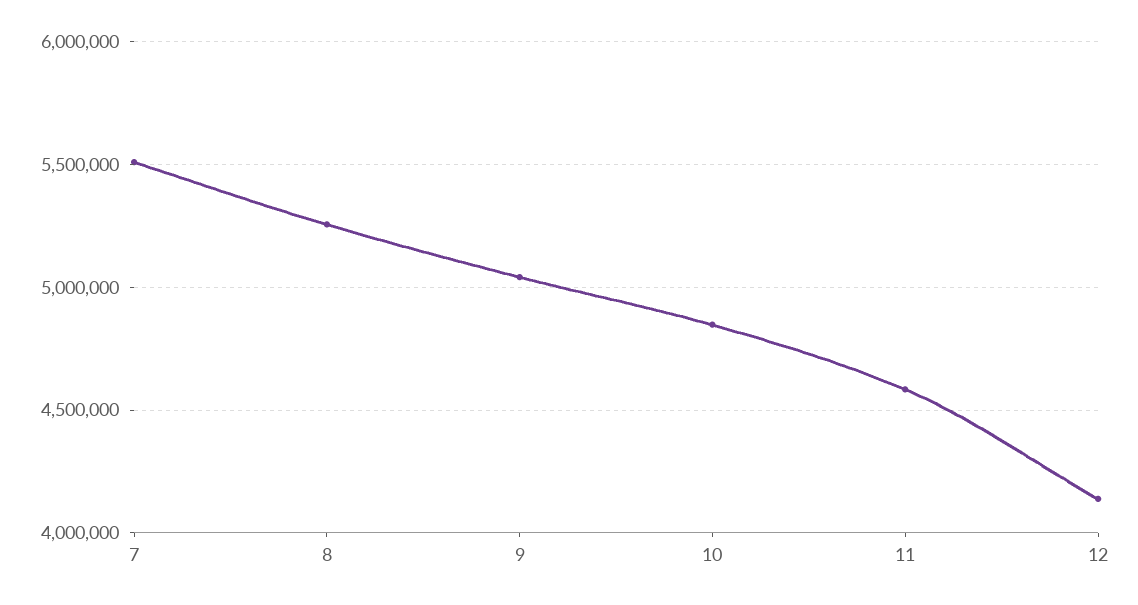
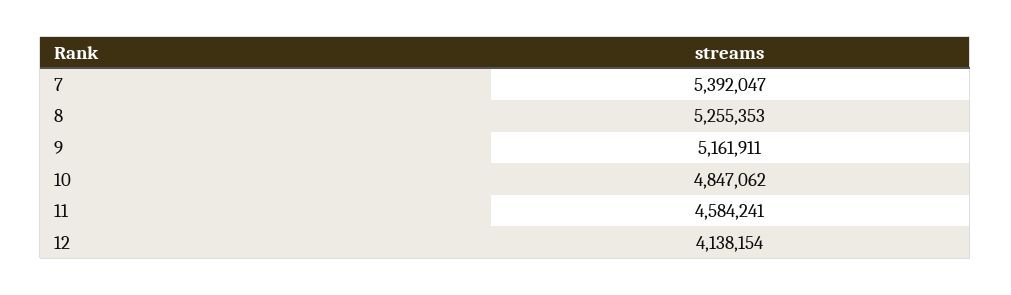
7: 5500000 -> 5392047
9: 5050000 -> 5161911

